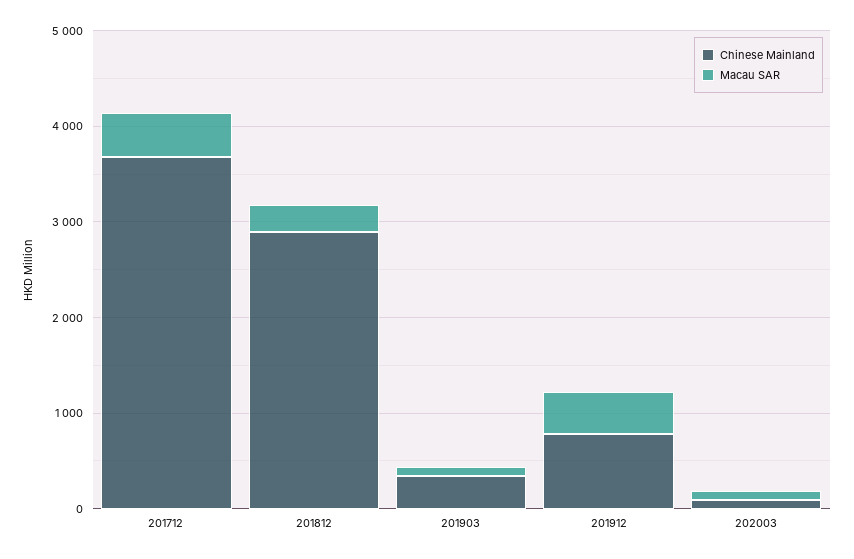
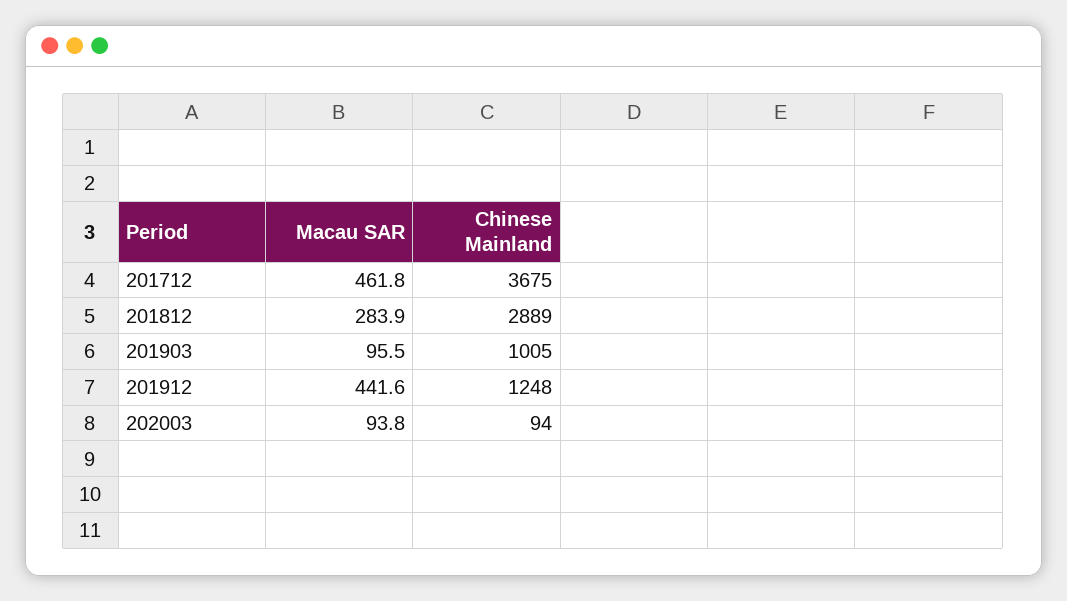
Chinese Mainland, 201903: 400 -> 1005
Chinese Mainland, 201912: 800 -> 1248

